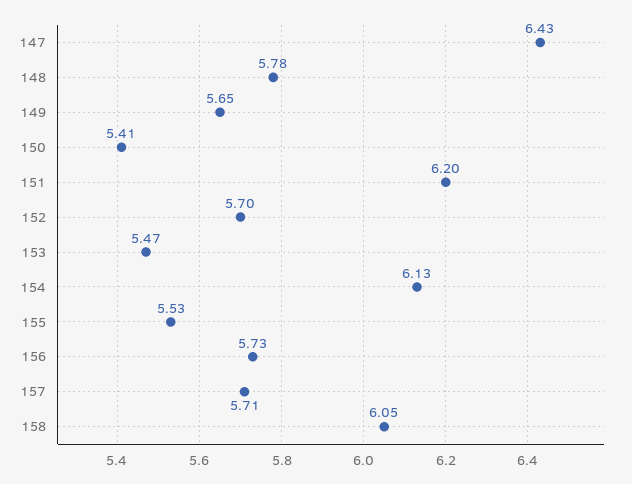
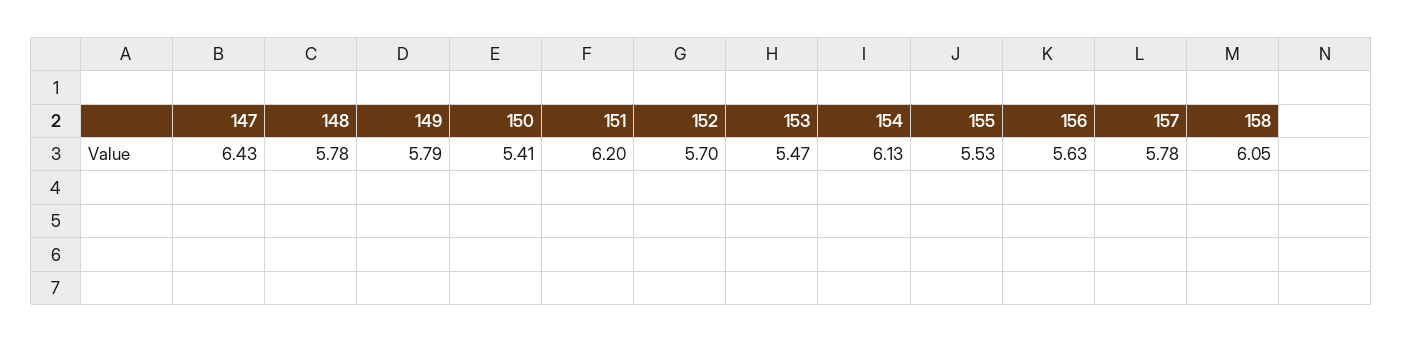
149: 5.65 -> 5.79
156: 5.73 -> 5.63
157: 5.71 -> 5.78

